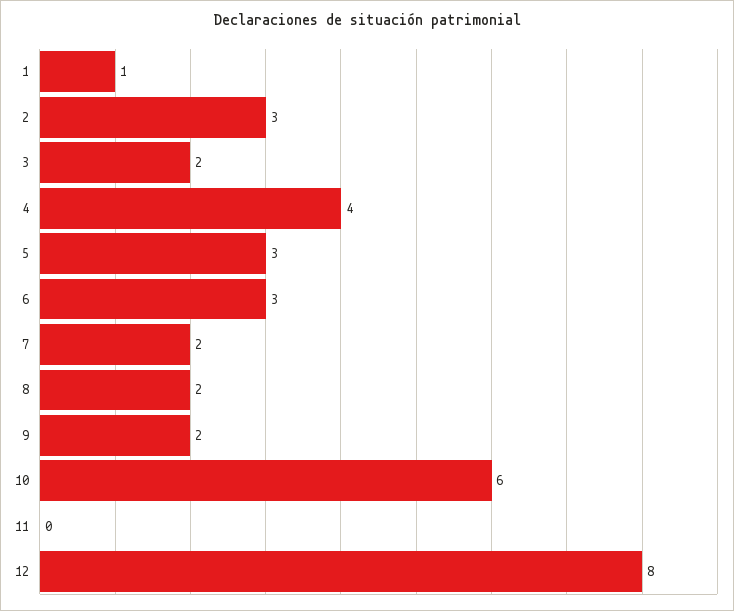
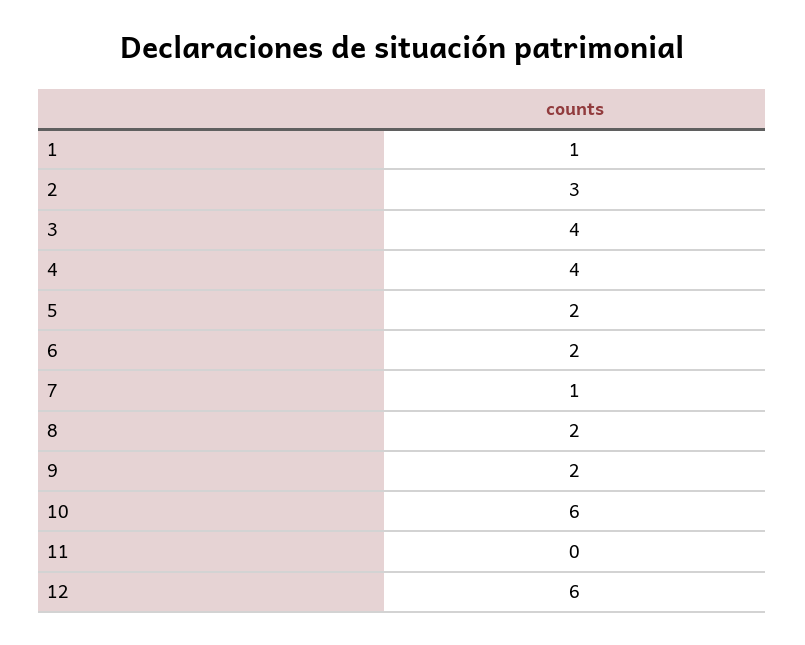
3: 2 -> 4
5: 3 -> 2
6: 3 -> 2
7: 2 -> 1
12: 8 -> 6

